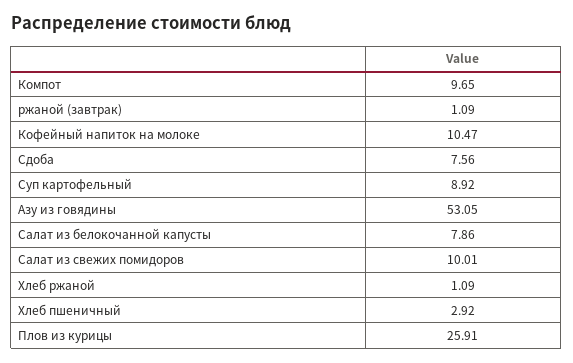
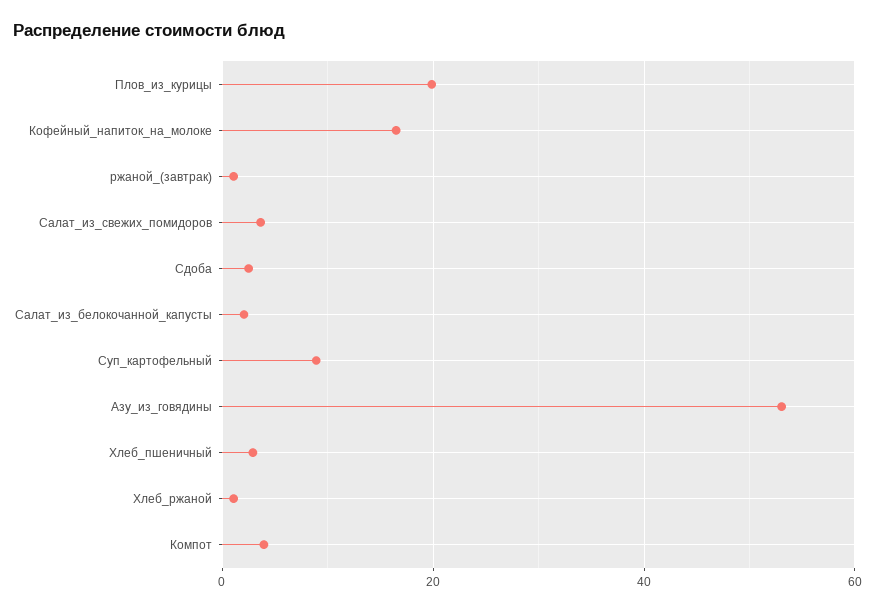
Компот: 9.65 -> 4
Кофейный напиток на молоке: 10.47 -> 16
Сдоба: 7.56 -> 2
Салат из белокочанной капусты: 7.86 -> 2
Салат из свежих помидоров: 10.01 -> 4
Плов из курицы: 25.91 -> 20

